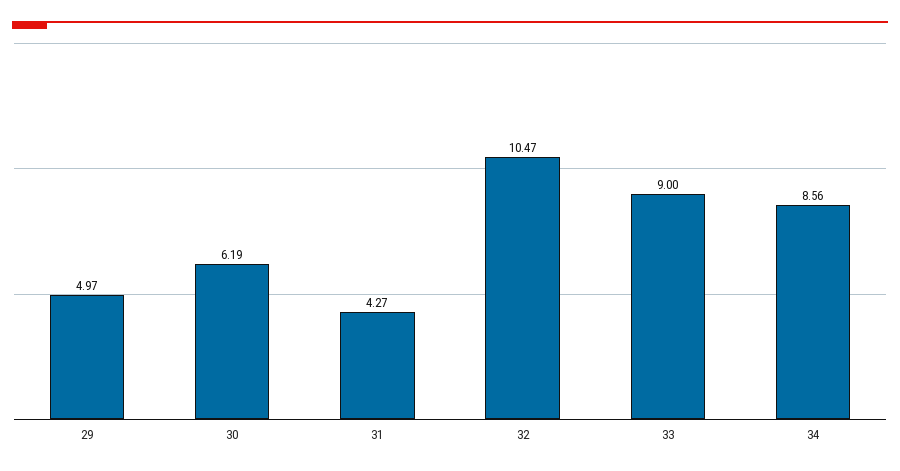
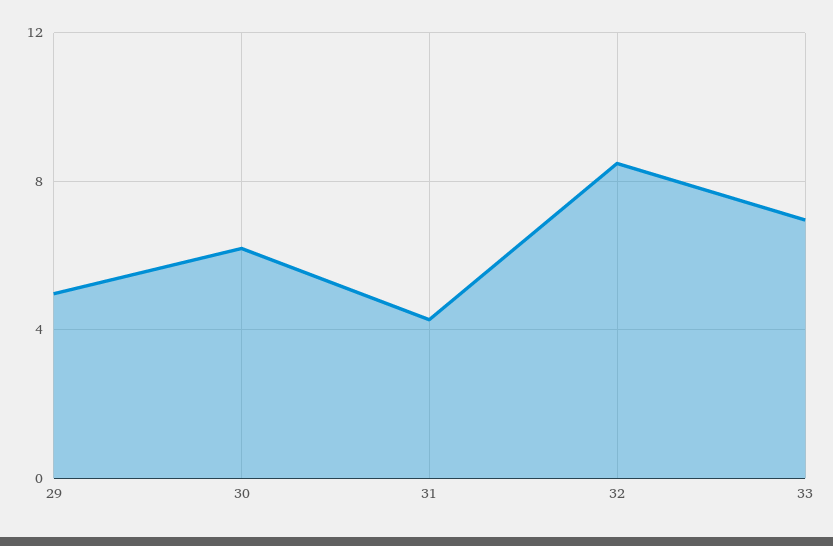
32: 10.47 -> 8.5
33: 9 -> 7
34: 8.56 -> none

